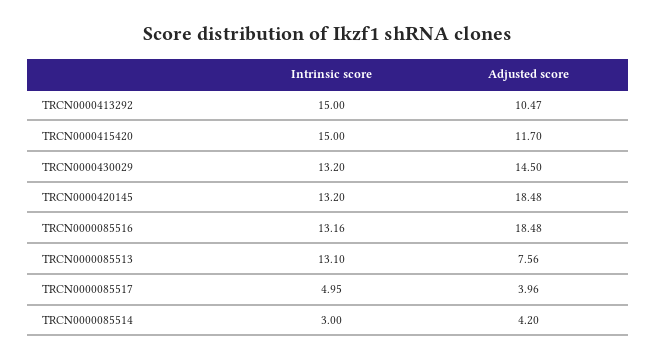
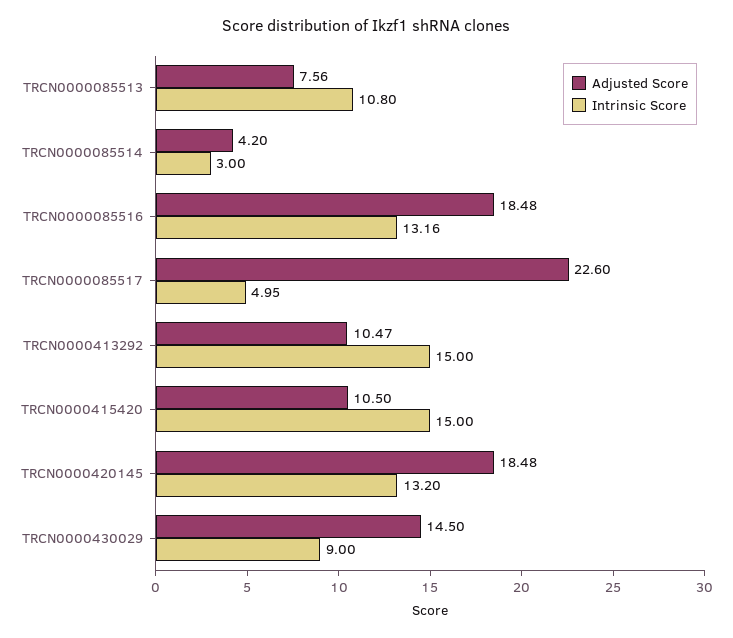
Adjusted score, TRCN0000415420: 11.7 -> 10.5
Intrinsic score, TRCN0000430029: 13.2 -> 9
Intrinsic score, TRCN0000085513: 13.1 -> 10.8
Adjusted score, TRCN0000085517: 3.96 -> 22.6

